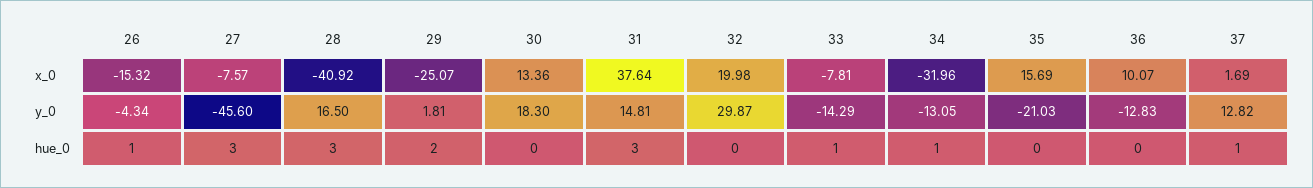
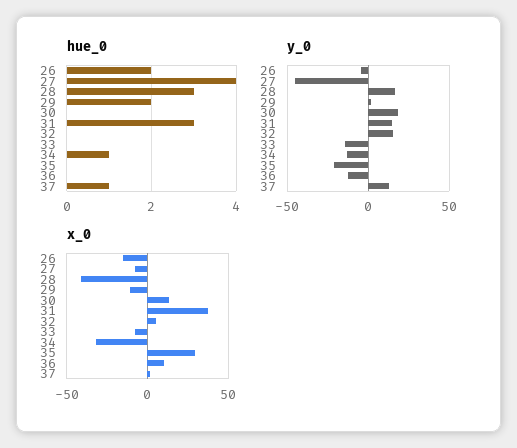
x_0, 29: -25.07 -> -10
x_0, 32: 19.98 -> 5
x_0, 35: 15.69 -> 30
y_0, 32: 29.87 -> 15
hue_0, 26: 1 -> 2
hue_0, 27: 3 -> 4
hue_0, 33: 1 -> 0

